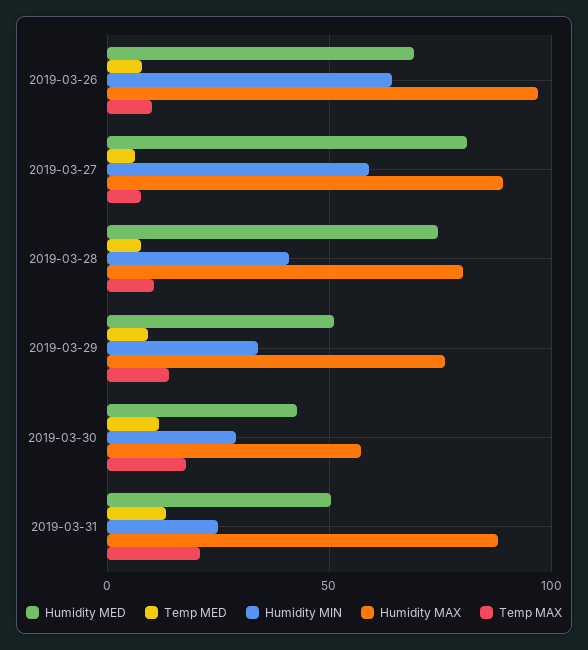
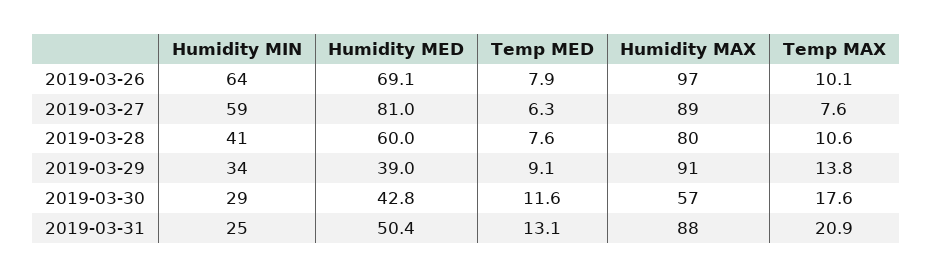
Humidity MED, 2019-03-28: 75 -> 60
Humidity MED, 2019-03-29: 50 -> 39
Humidity MAX, 2019-03-29: 75 -> 91

